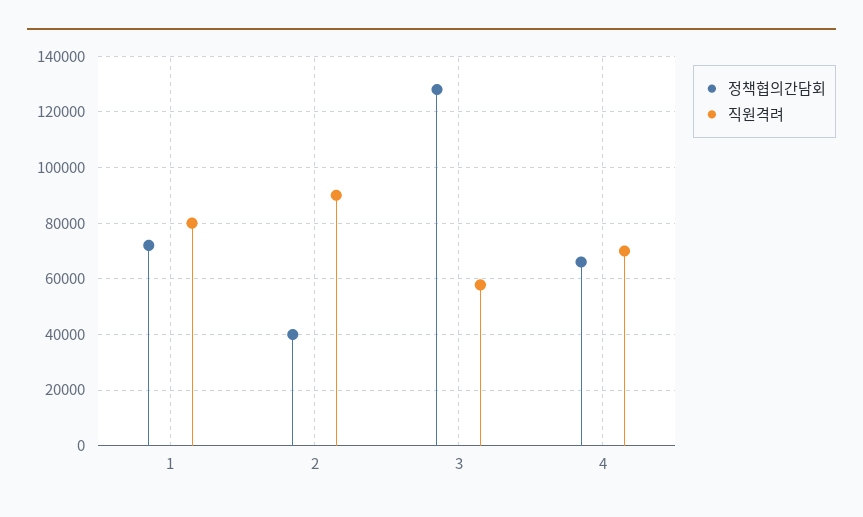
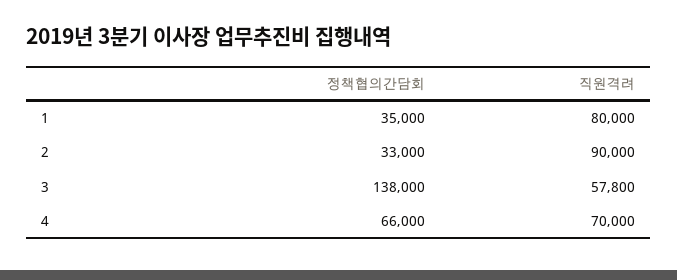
정책협의간담회, 1: 72500 -> 35000
정책협의간담회, 2: 40000 -> 33000
정책협의간담회, 3: 127500 -> 138000

